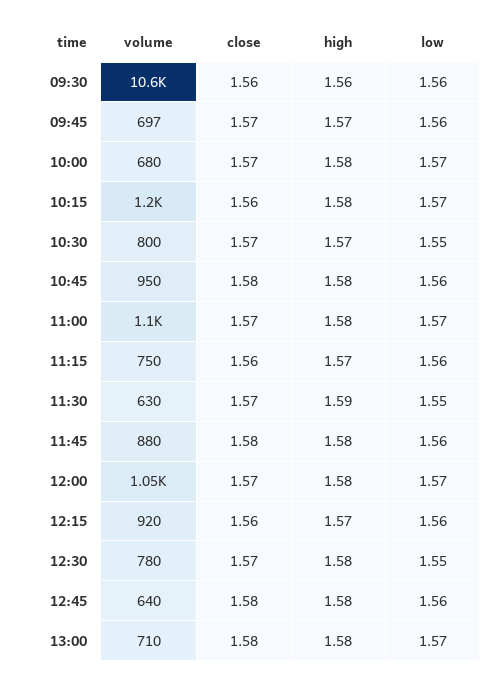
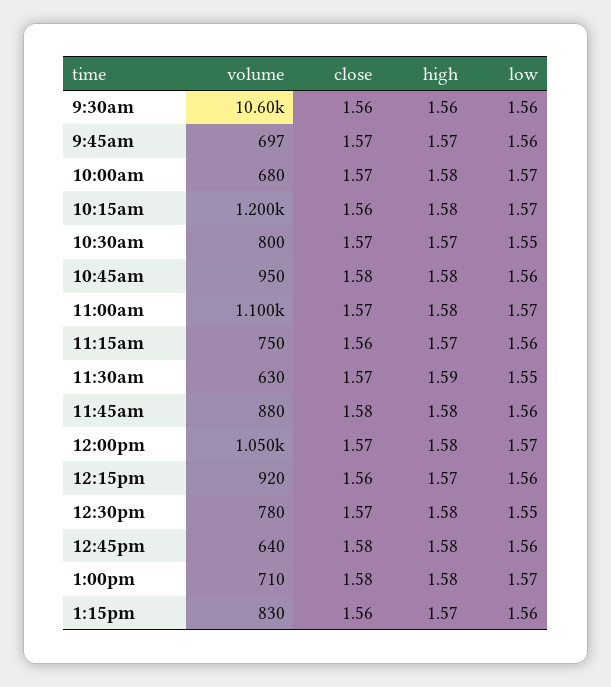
volume, 1:15pm: none -> 830
close, 1:15pm: none -> 1.56
high, 1:15pm: none -> 1.57
low, 1:15pm: none -> 1.56

